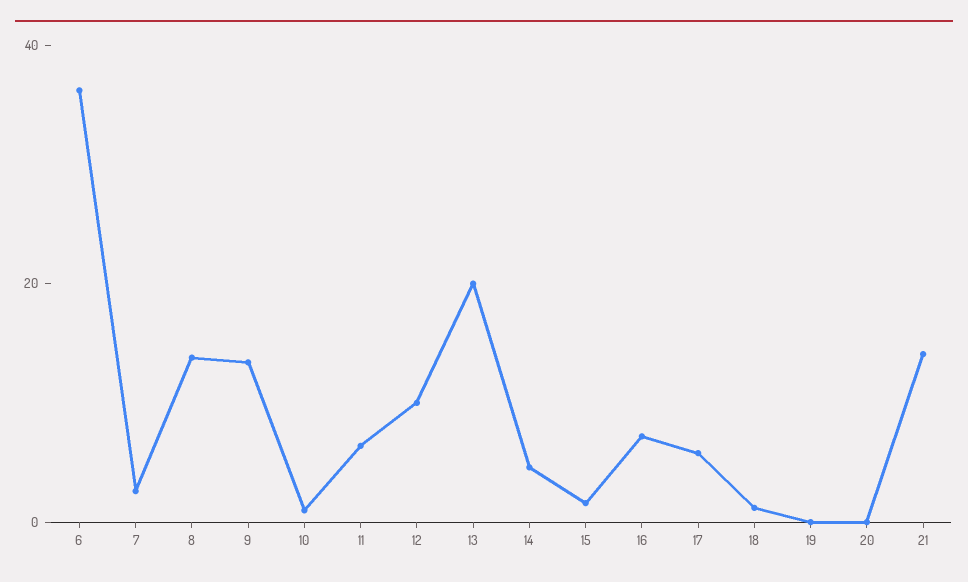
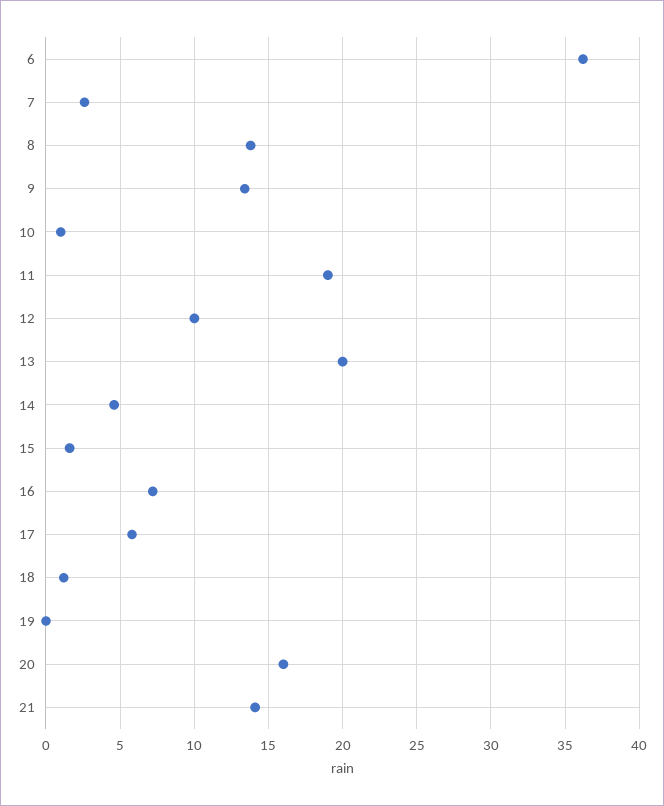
11: 5 -> 19
20: 0 -> 16

